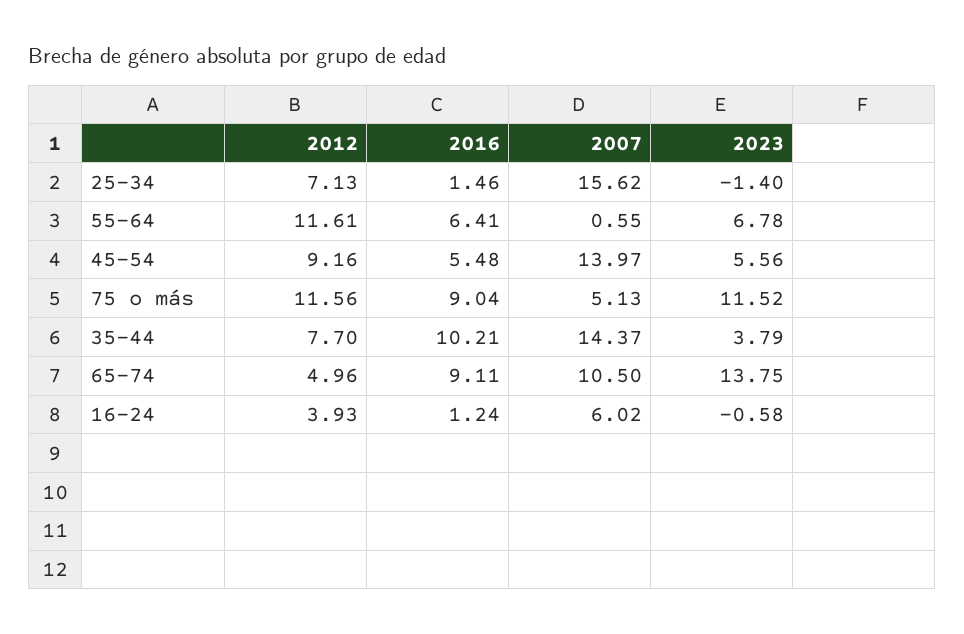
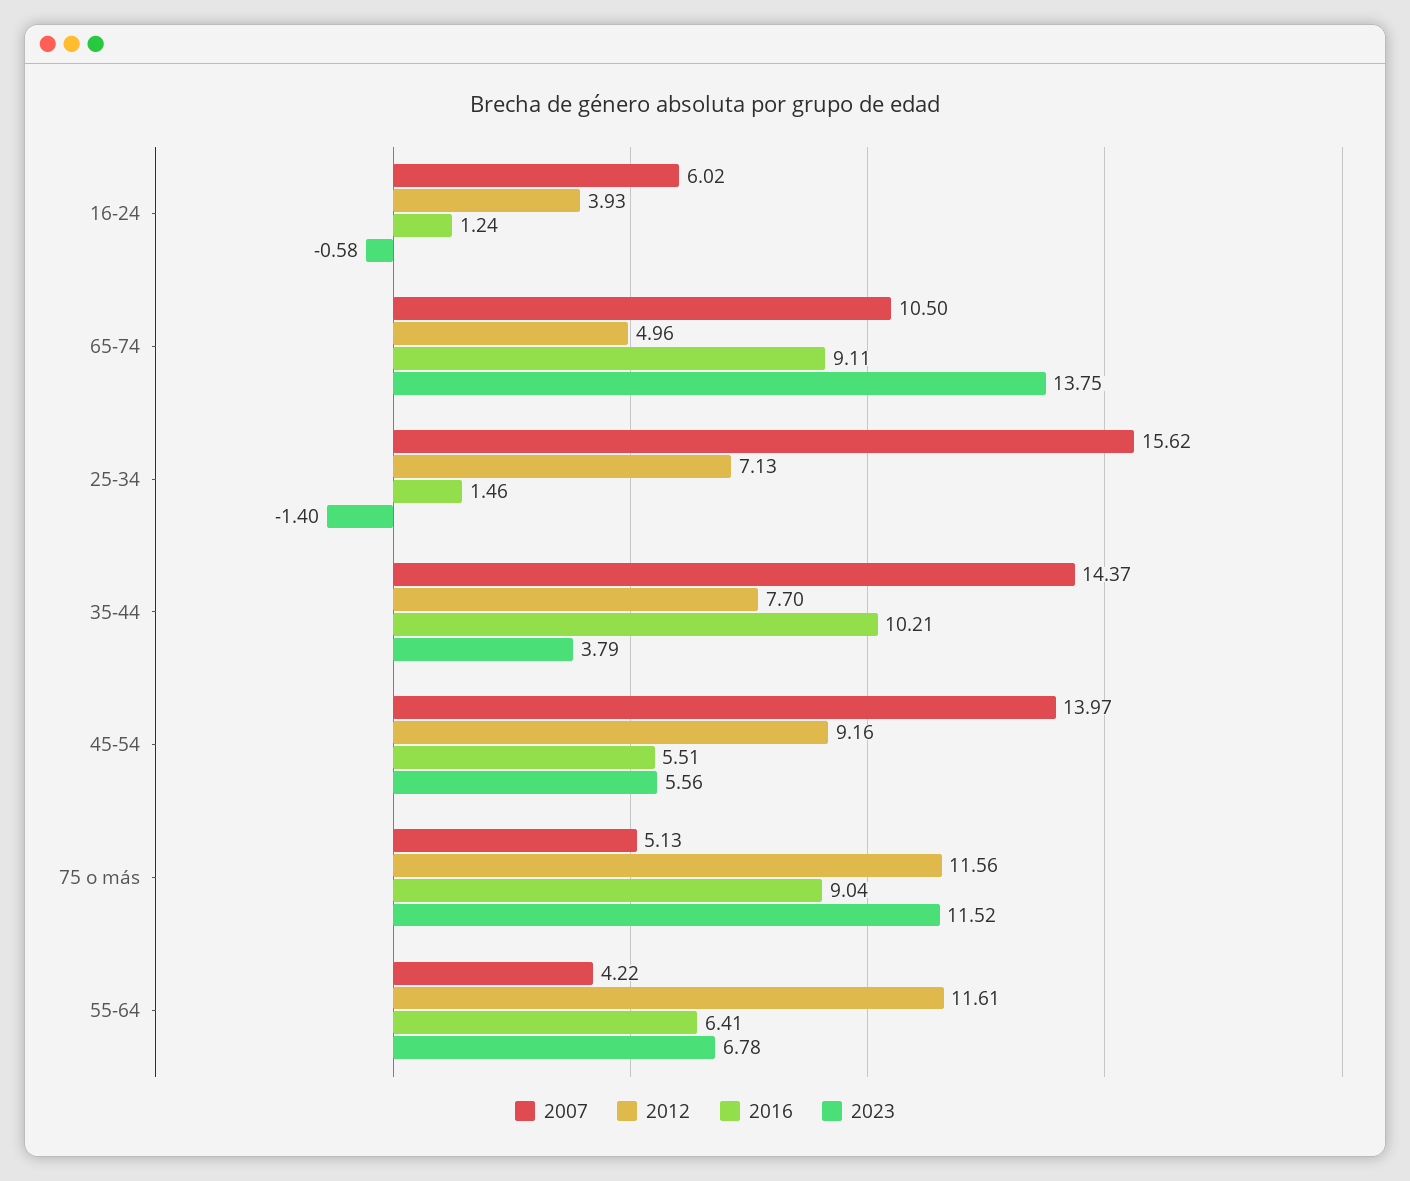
2007, 55-64: 0.55 -> 4.22
2016, 45-54: 5.48 -> 5.51

